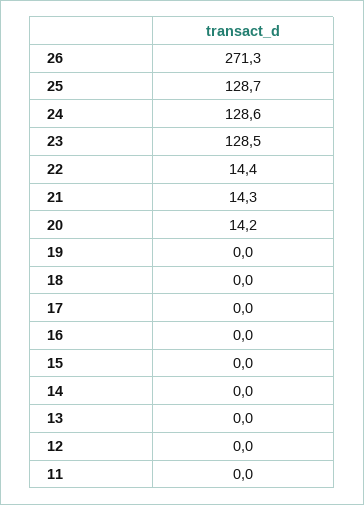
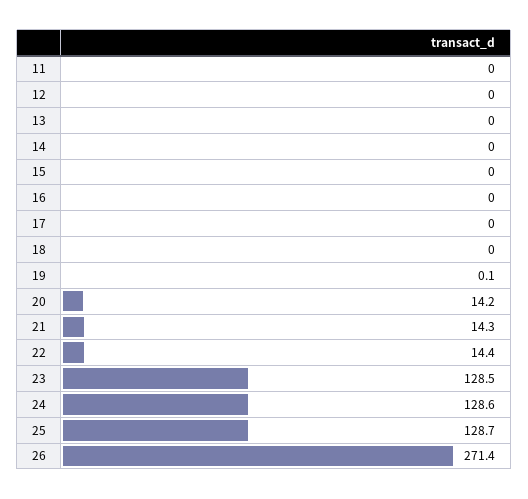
26: 271.3 -> 271.4
19: 0 -> 0.1

